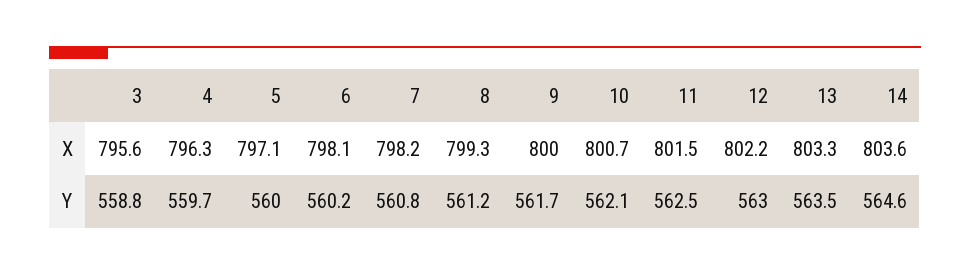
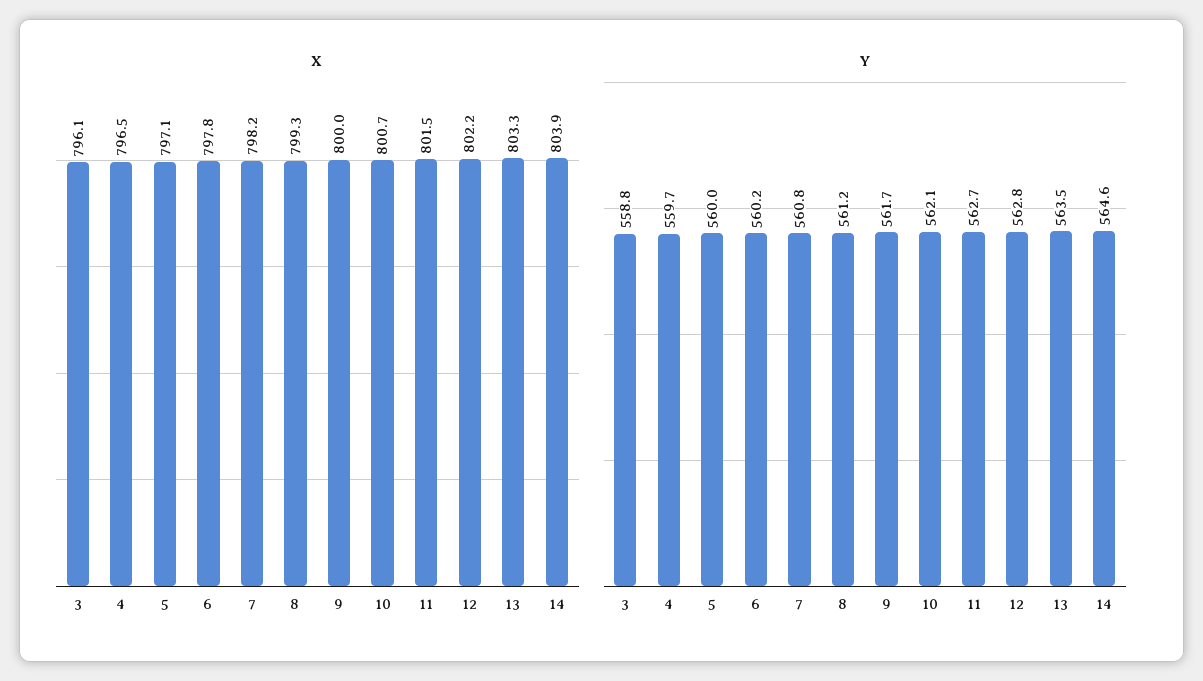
X, 3: 795.6 -> 796.1
X, 4: 796.3 -> 796.5
X, 6: 798.1 -> 797.8
X, 14: 803.6 -> 803.9
Y, 11: 562.5 -> 562.7
Y, 12: 563 -> 562.8

